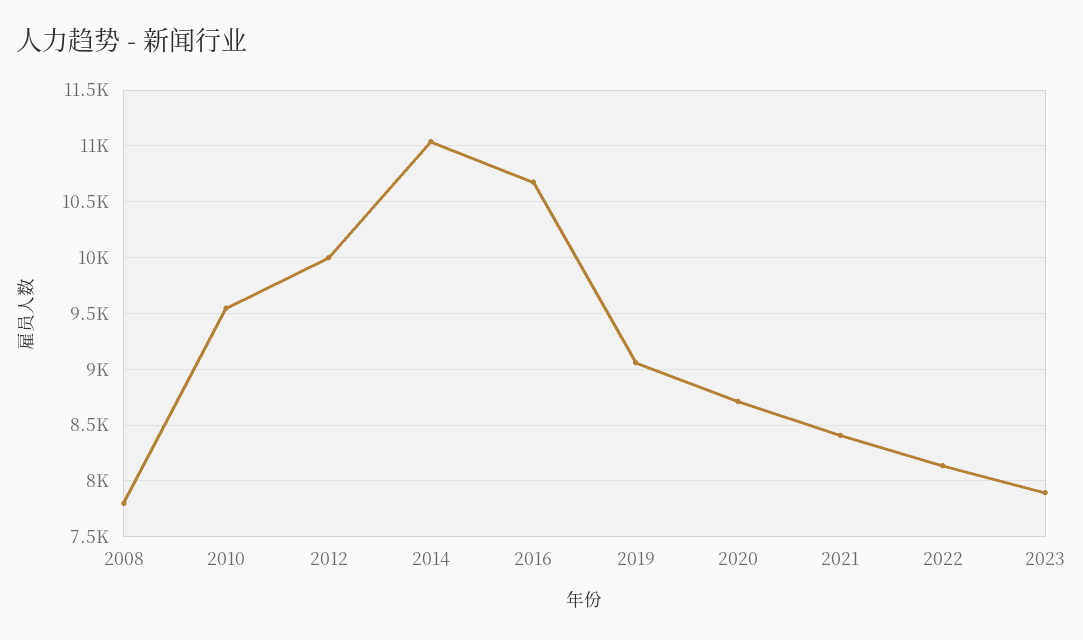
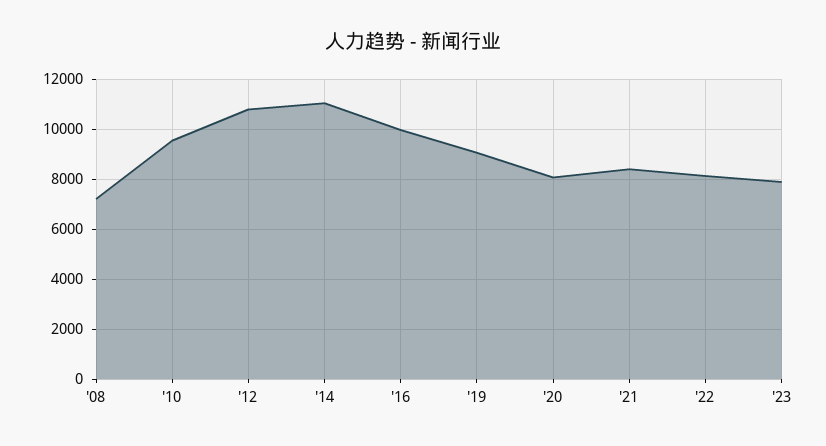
2008: 7800 -> 7250
2012: 10000 -> 10750
2016: 10700 -> 10000
2020: 8700 -> 8000

